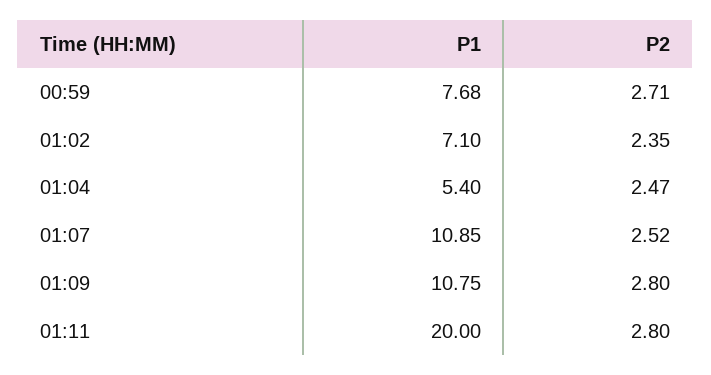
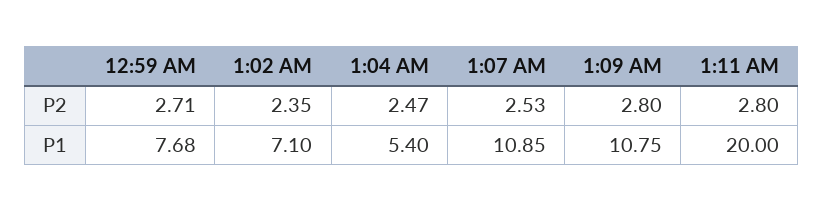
P2, 01:07: 2.52 -> 2.53

